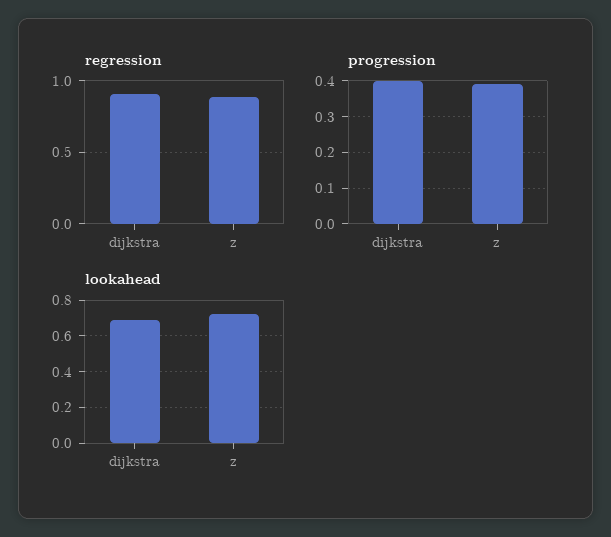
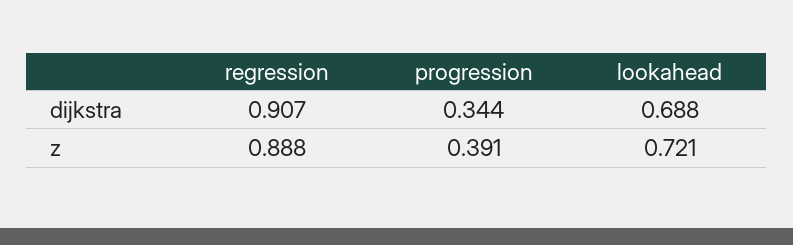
progression, dijkstra: 0.4 -> 0.344

